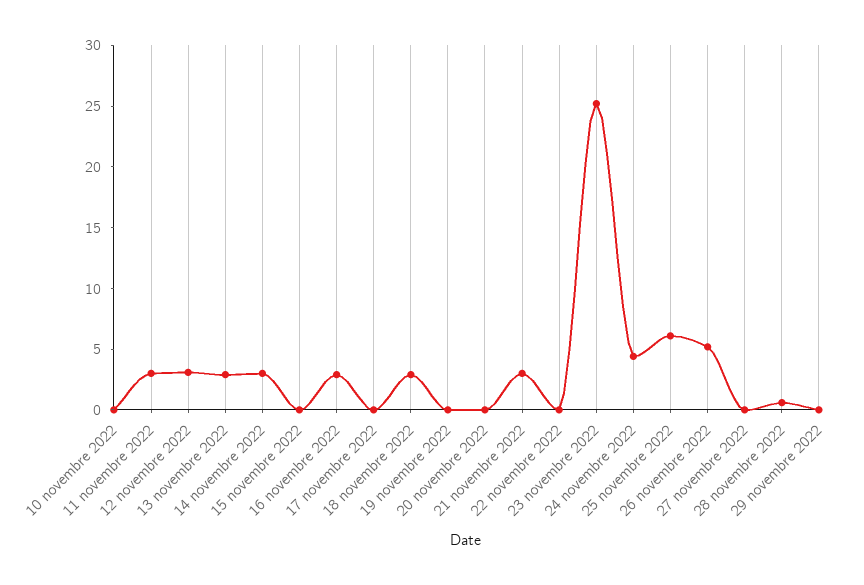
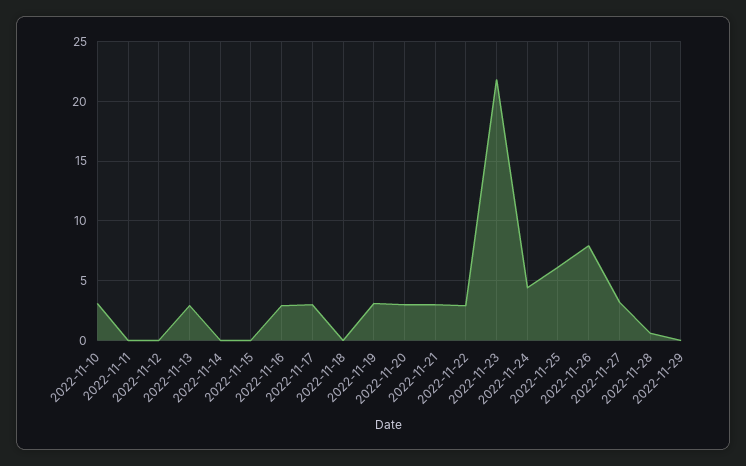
10 novembre 2022: 0 -> 3
11 novembre 2022: 3 -> 0
12 novembre 2022: 3 -> 0
14 novembre 2022: 3 -> 0
17 novembre 2022: 0 -> 3
18 novembre 2022: 3 -> 0
19 novembre 2022: 0 -> 3
20 novembre 2022: 0 -> 3
22 novembre 2022: 0 -> 3
23 novembre 2022: 25 -> 22
26 novembre 2022: 5 -> 8
27 novembre 2022: 0 -> 3

